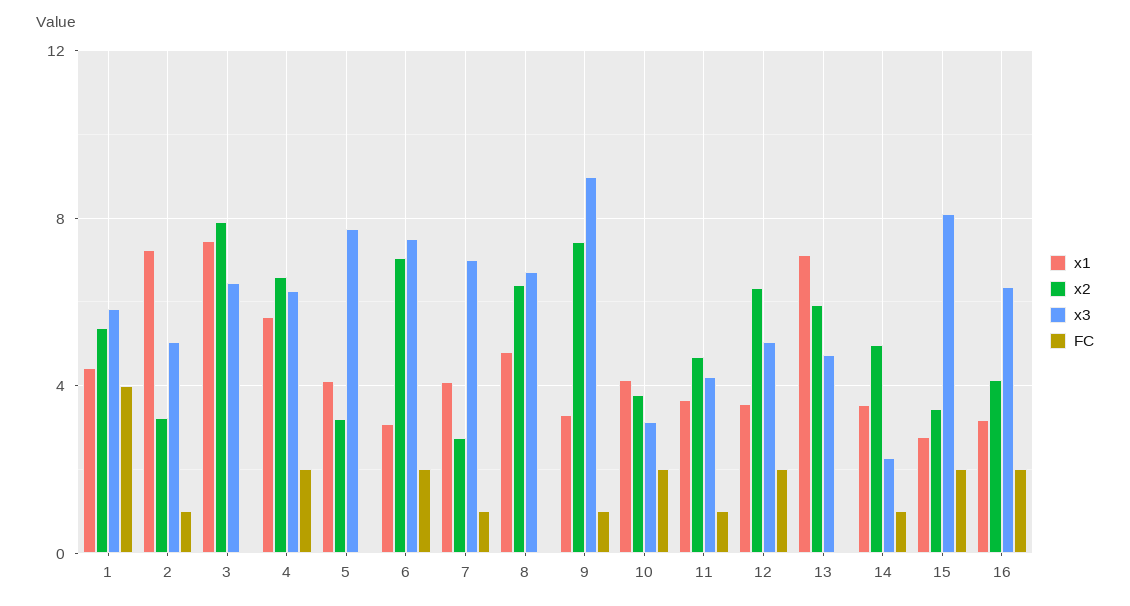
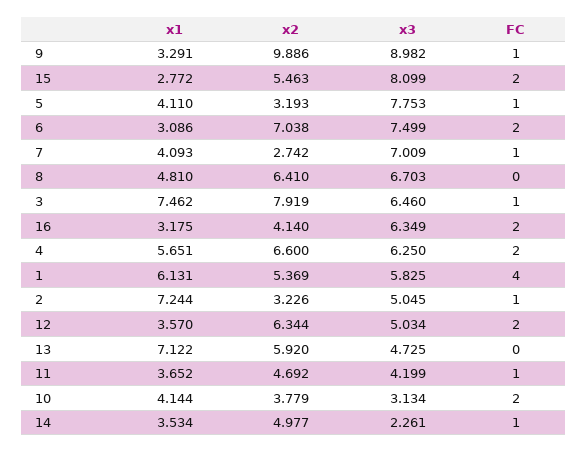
x1, 1: 4.5 -> 6.131
FC, 3: 0 -> 1
FC, 5: 0 -> 1
x2, 9: 7.5 -> 9.886
x2, 15: 3.5 -> 5.463

